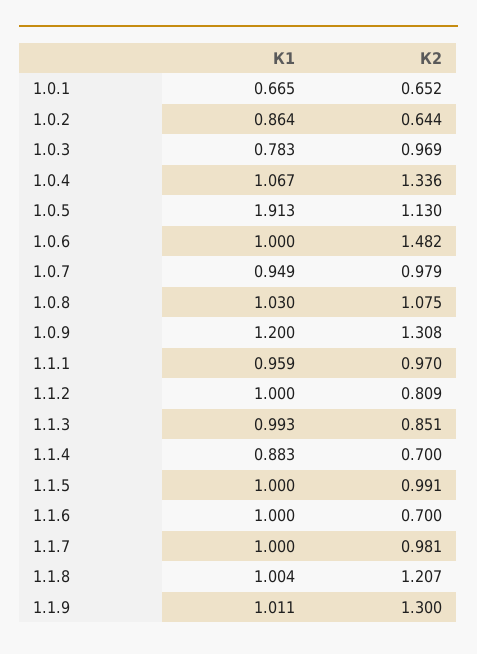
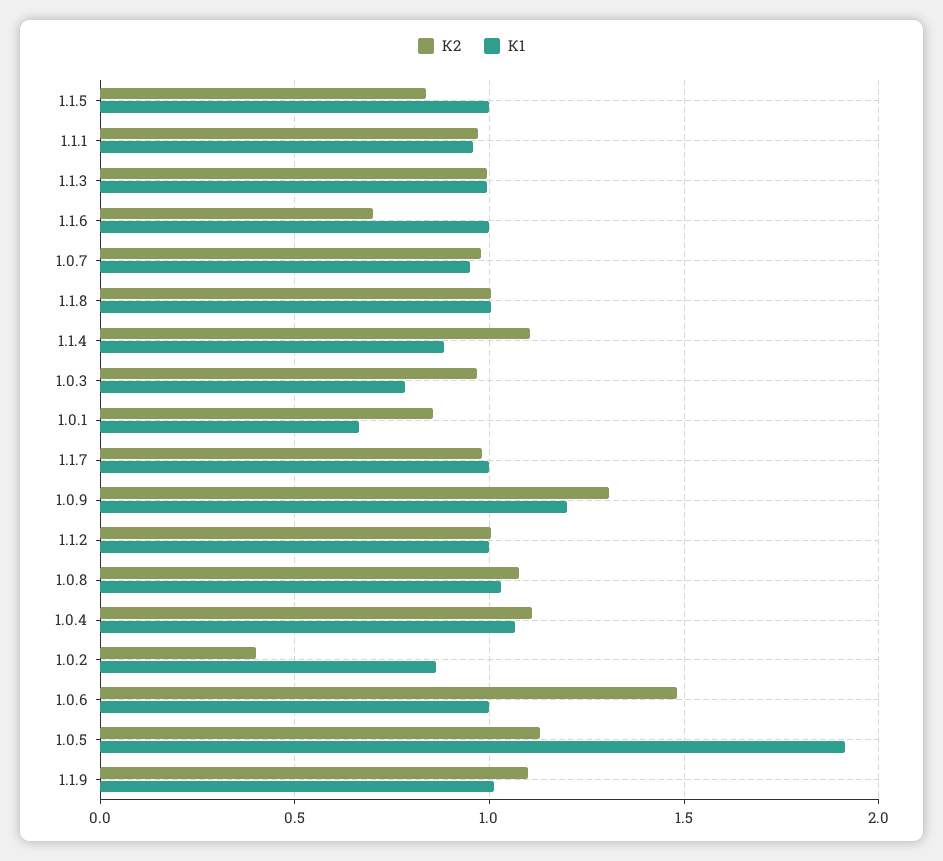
К2, 1.0.1: 0.652 -> 0.85
К2, 1.0.2: 0.644 -> 0.4
К2, 1.0.4: 1.336 -> 1.1
К2, 1.1.2: 0.809 -> 1
К2, 1.1.3: 0.851 -> 1
К2, 1.1.4: 0.7 -> 1.1
К2, 1.1.5: 0.991 -> 0.85
К2, 1.1.8: 1.207 -> 1
К2, 1.1.9: 1.3 -> 1.1

